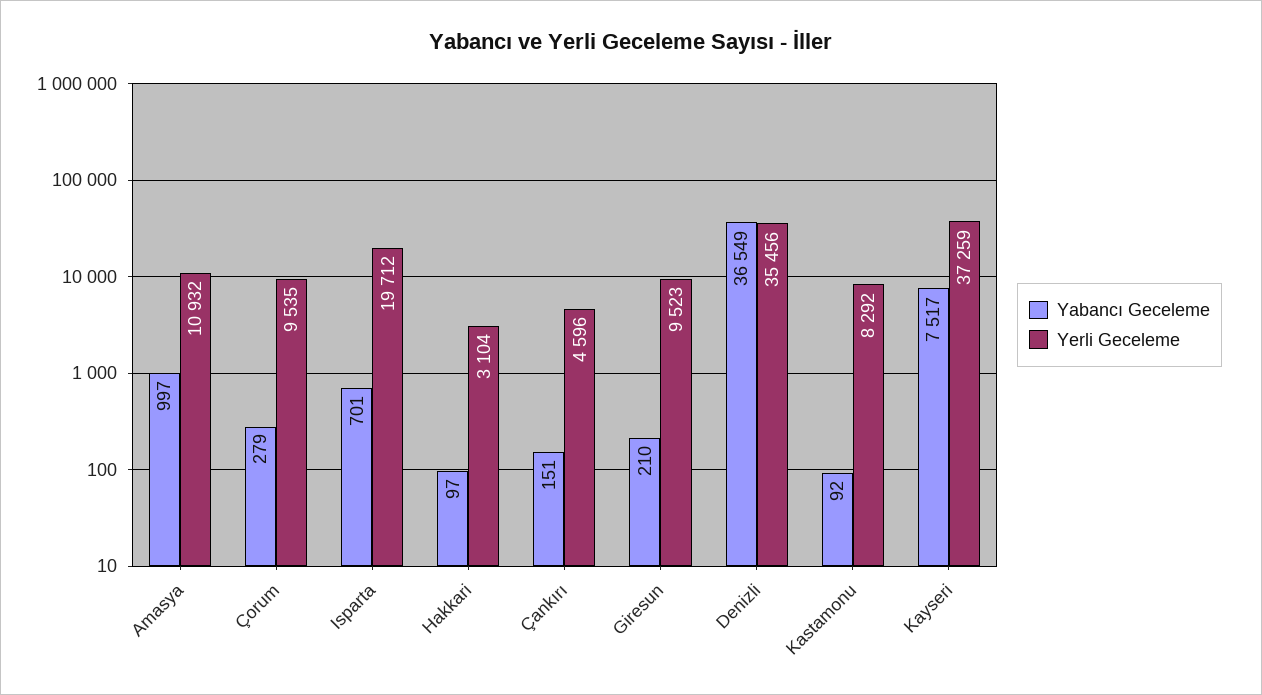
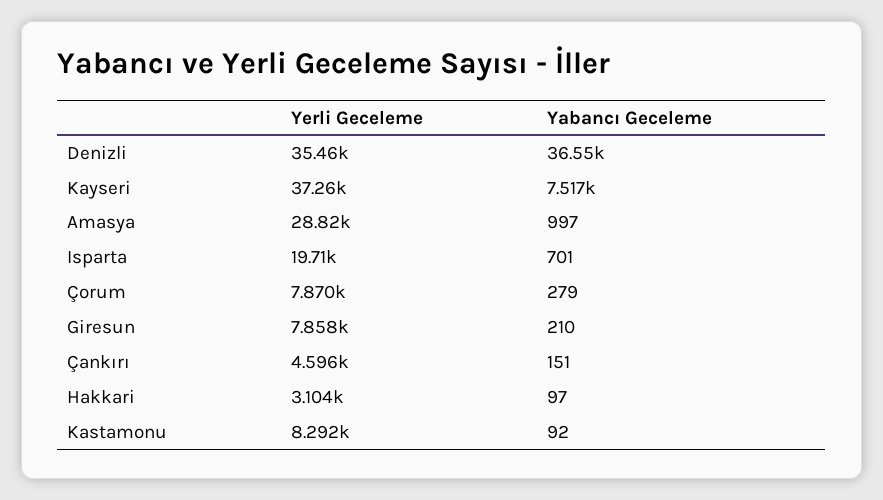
Yerli Geceleme, Amasya: 10932 -> 28820
Yerli Geceleme, Çorum: 9535 -> 7870
Yerli Geceleme, Giresun: 9523 -> 7858

